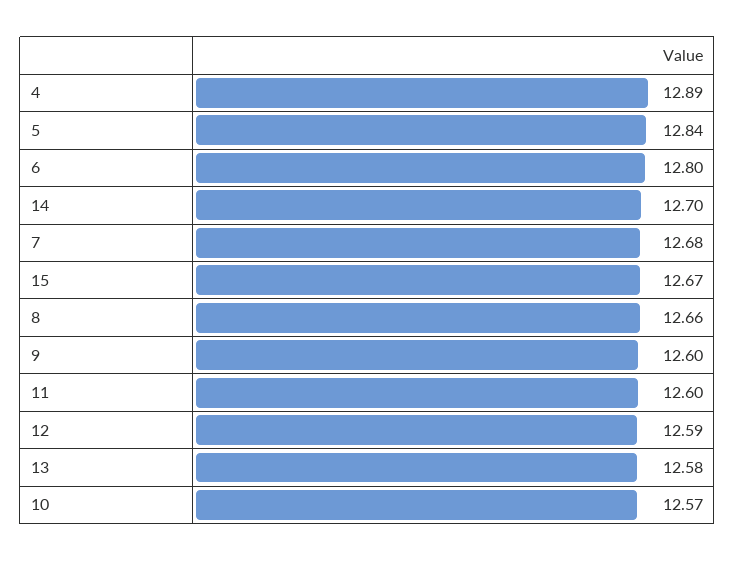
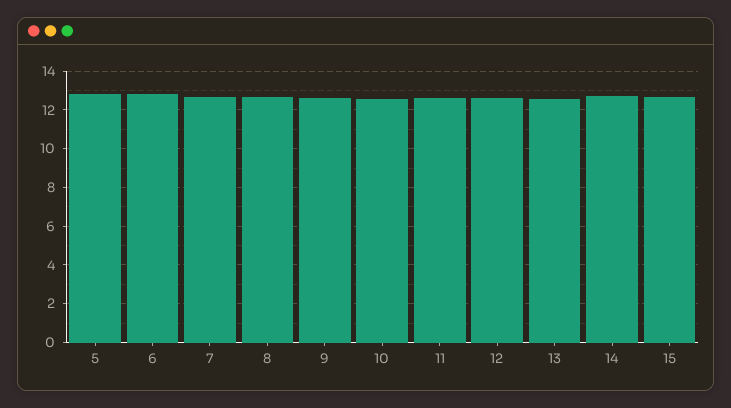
4: 12.89 -> none

